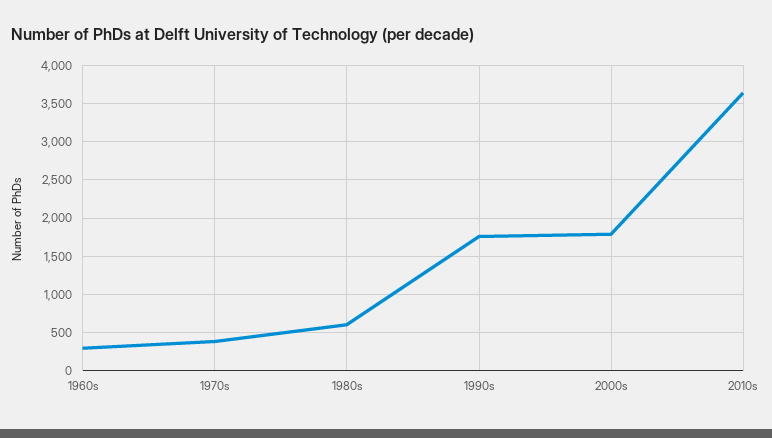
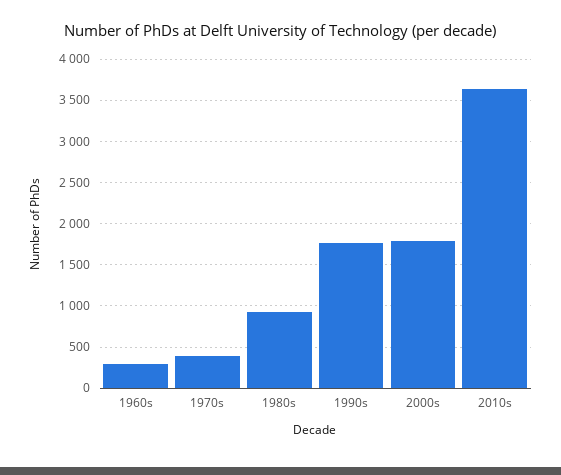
1980s: 600 -> 900

